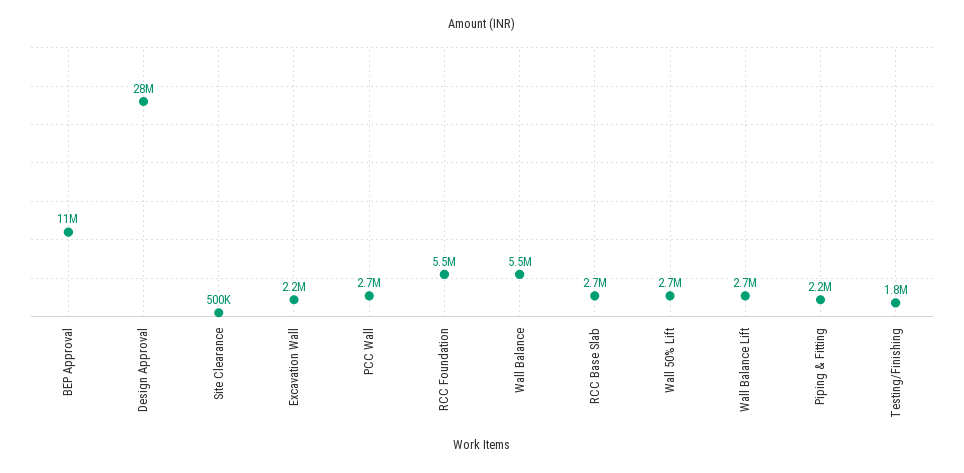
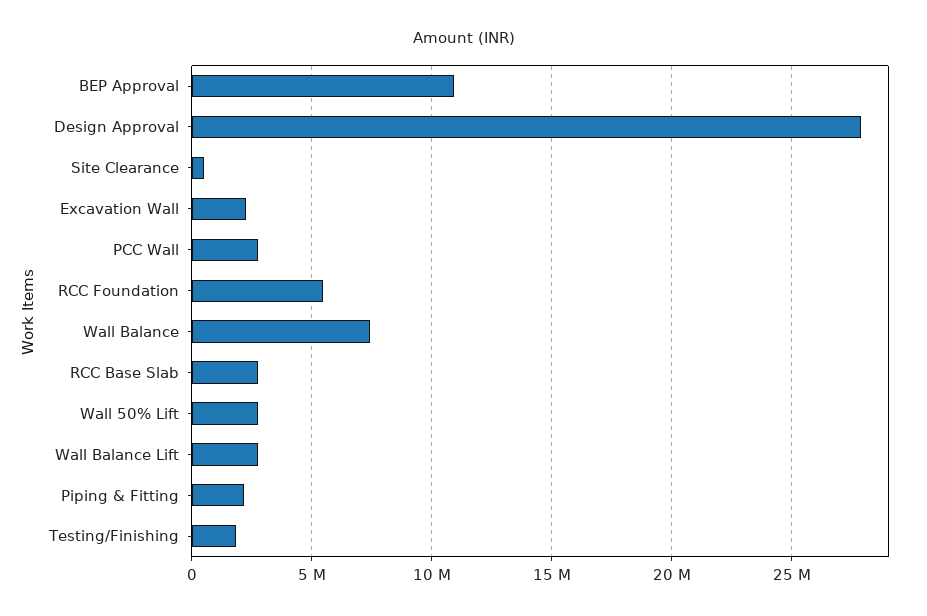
Wall Balance: 5500000 -> 7500000

